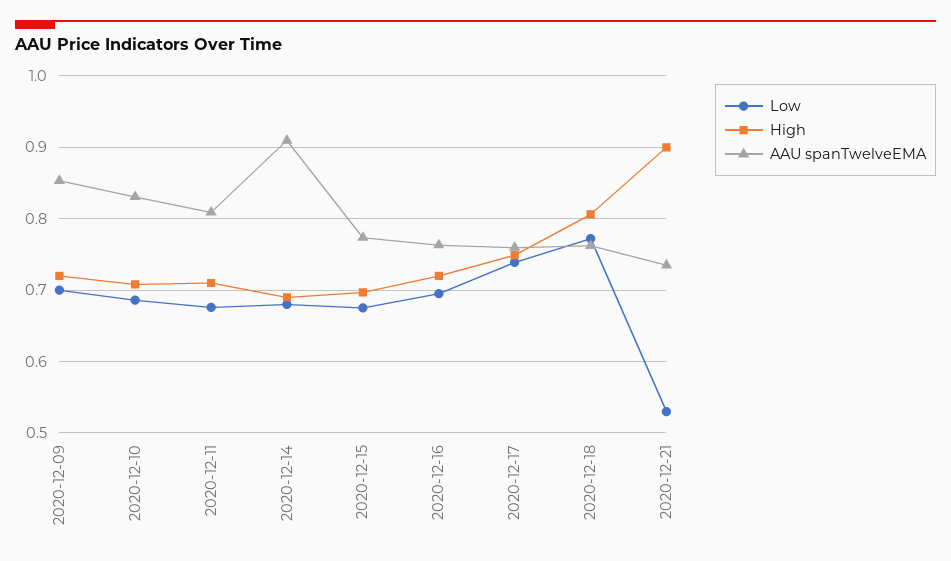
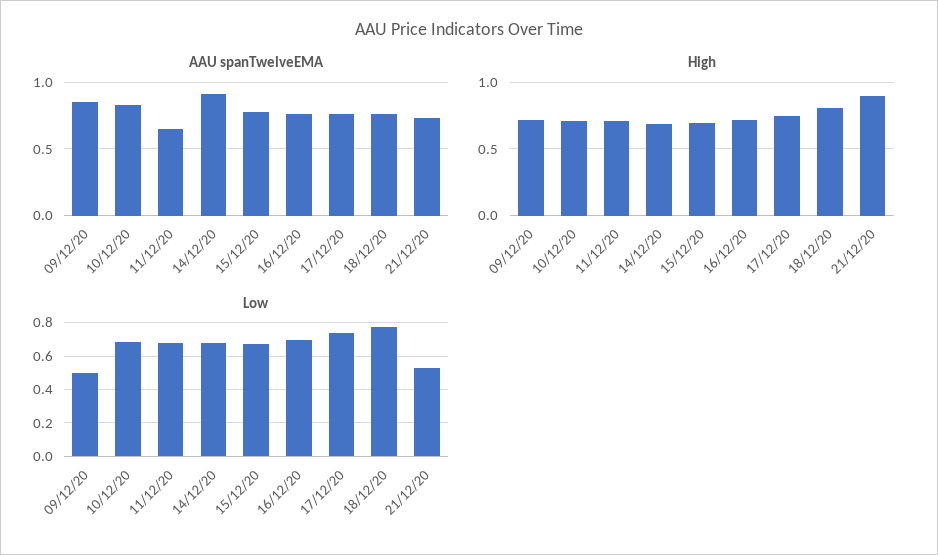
Low, 2020-12-09: 0.7 -> 0.5
AAU spanTwelveEMA, 2020-12-11: 0.81 -> 0.65

